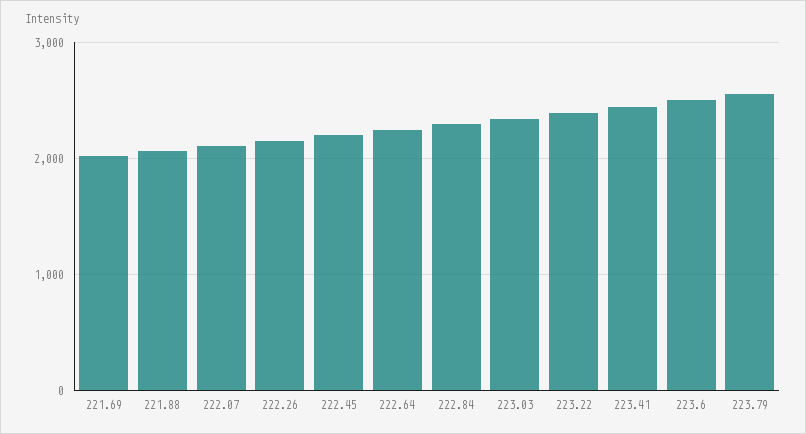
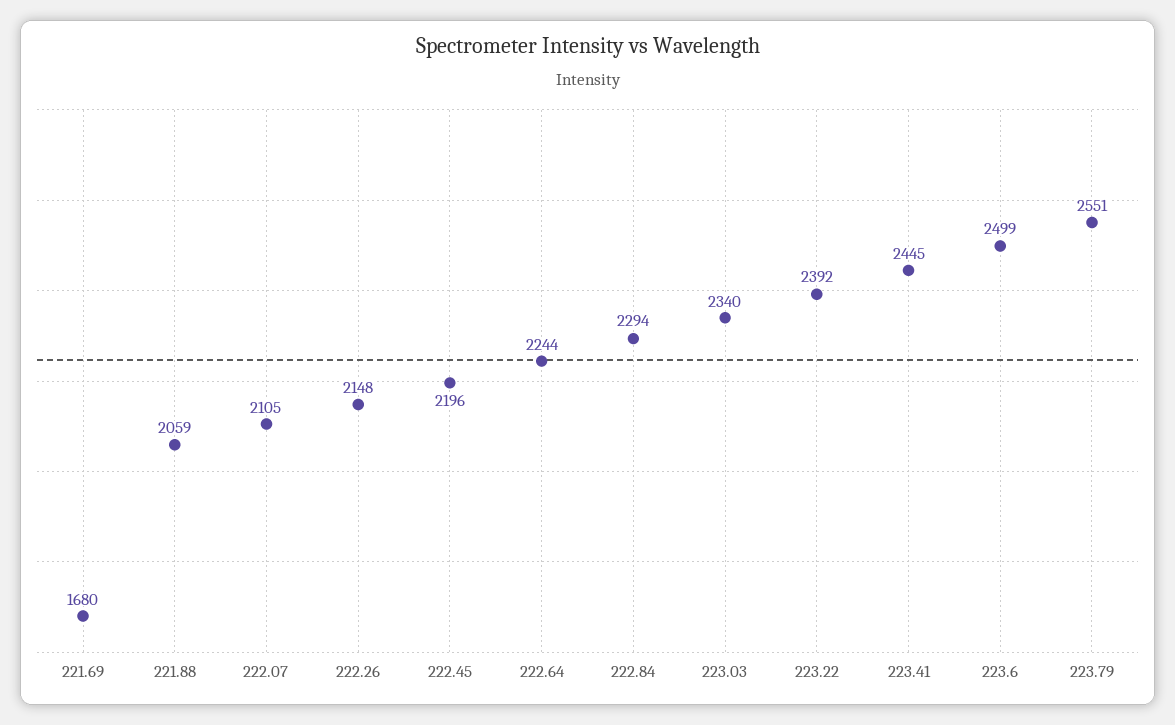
221.69: 2000 -> 1680

